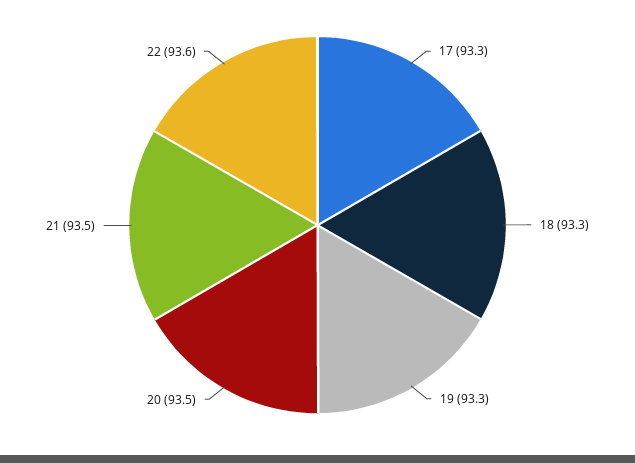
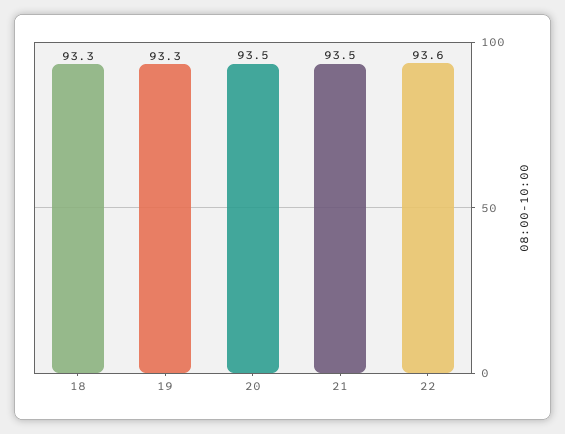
17: 93.3 -> none

